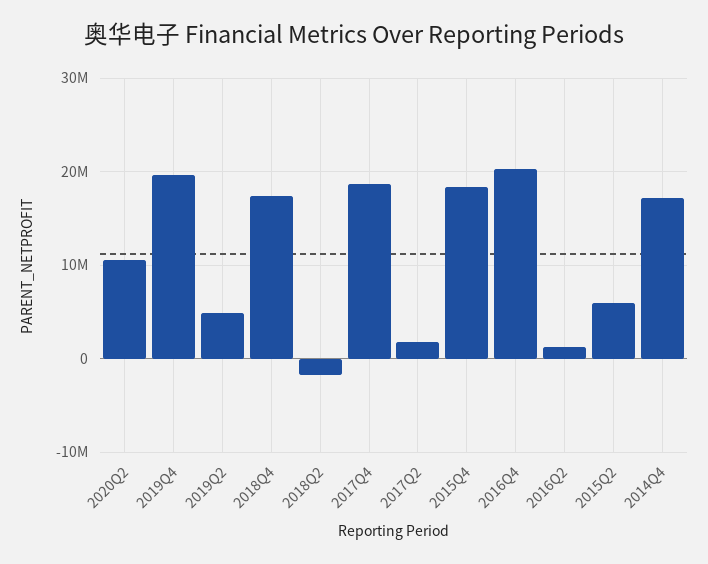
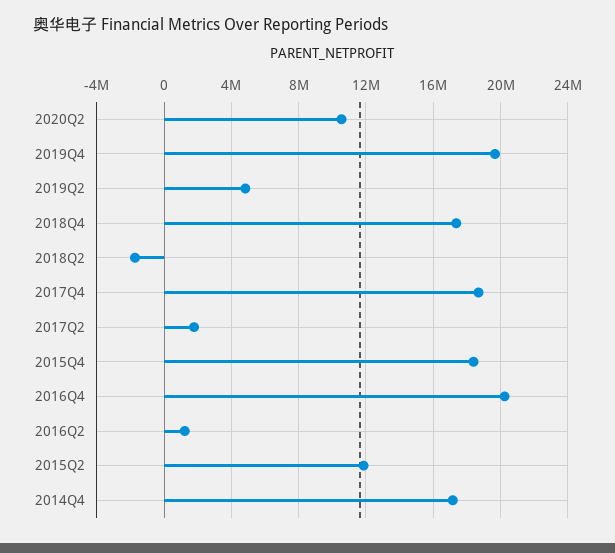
2015Q2: 6000000 -> 12000000

